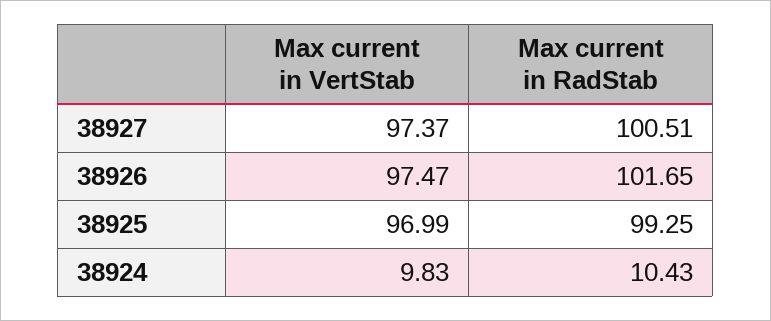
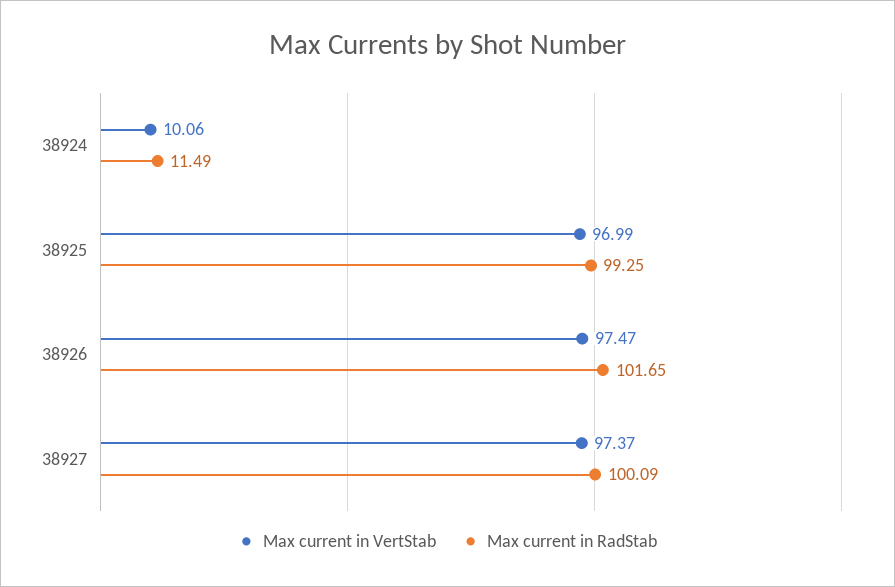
Max current in RadStab, 38927: 100.51 -> 100.09
Max current in VertStab, 38924: 9.83 -> 10.06
Max current in RadStab, 38924: 10.43 -> 11.49

